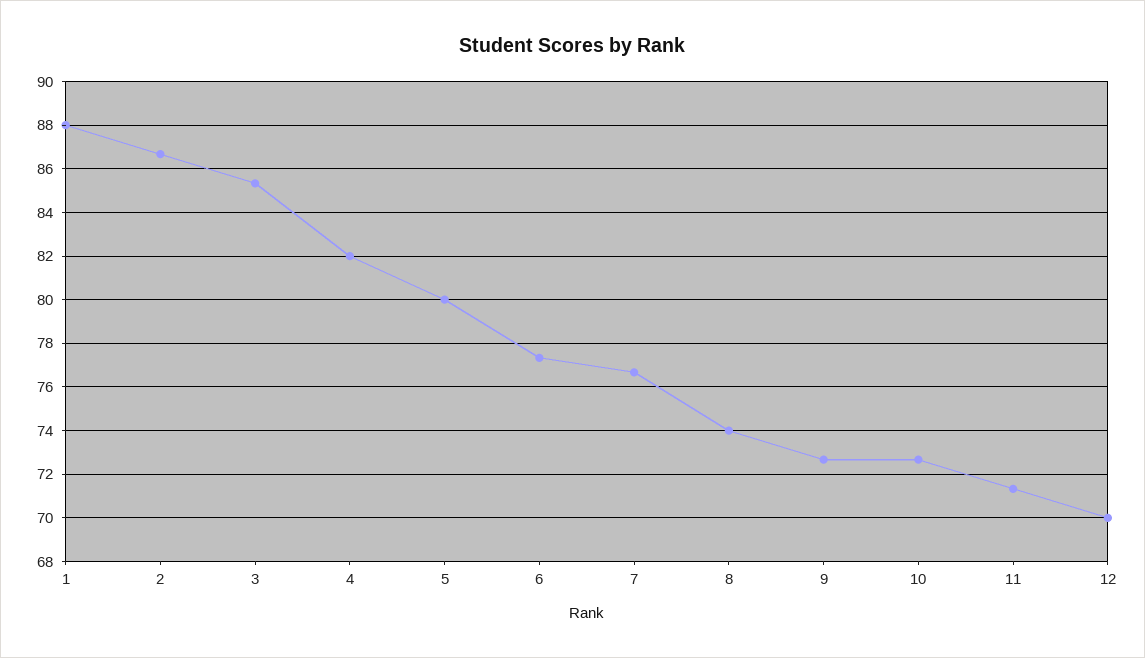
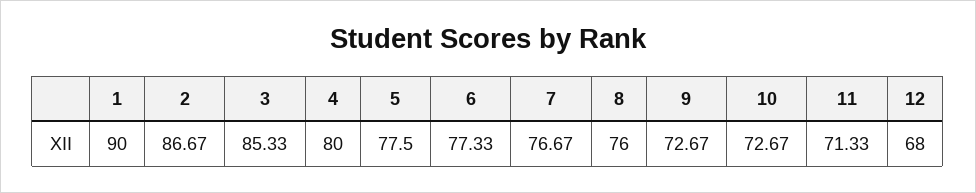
1: 88 -> 90
4: 82 -> 80
5: 80 -> 77.5
8: 74 -> 76
12: 70 -> 68

